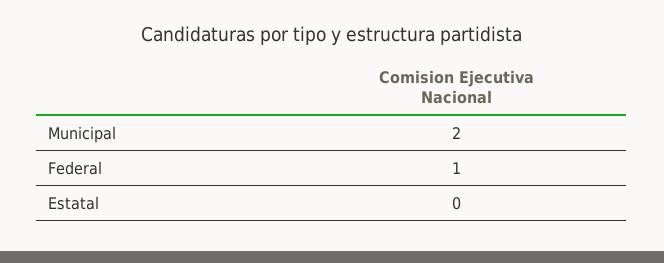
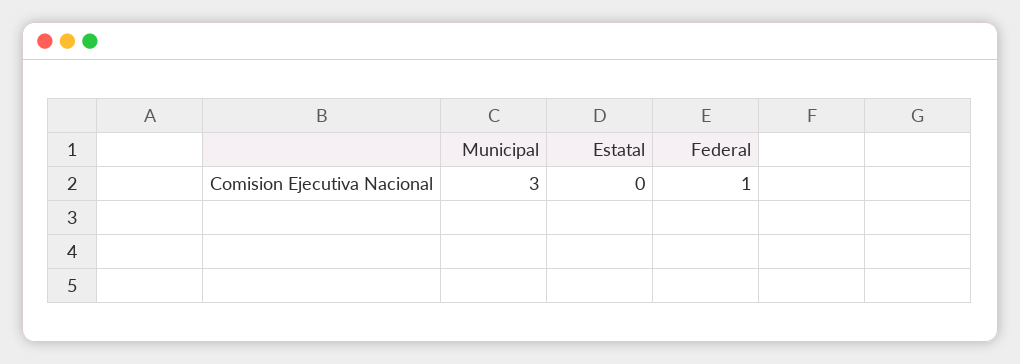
Municipal: 2 -> 3

